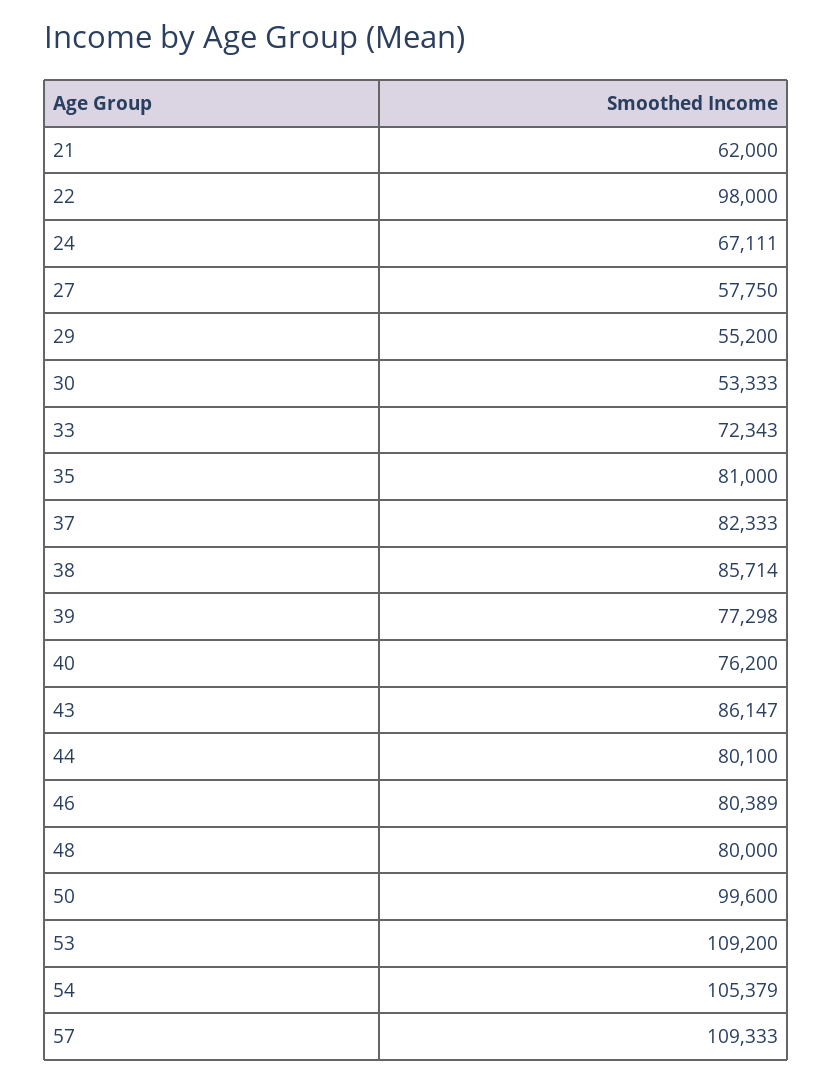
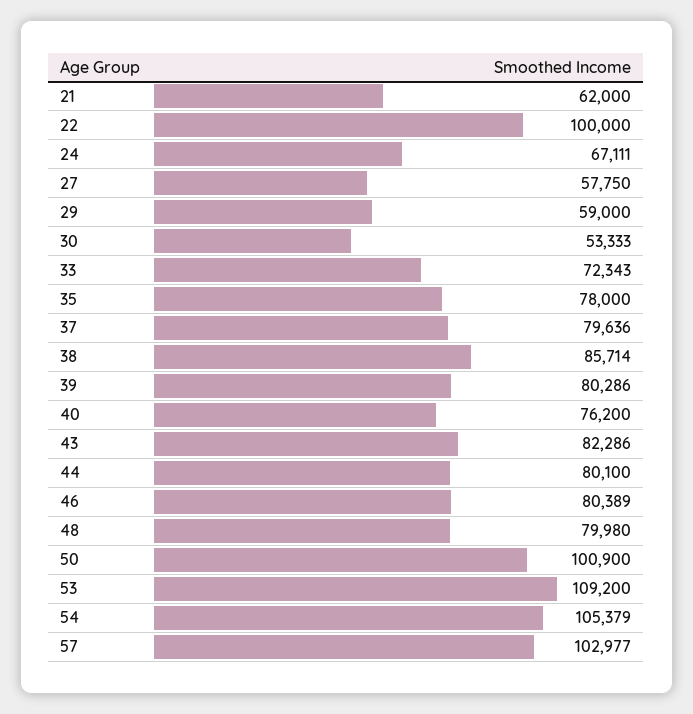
22: 98000 -> 100000
29: 55200 -> 59000
35: 81000 -> 78000
37: 82333 -> 79636
39: 77298 -> 80286
43: 86147 -> 82286
48: 80000 -> 79980
50: 99600 -> 100900
57: 109333 -> 102977

